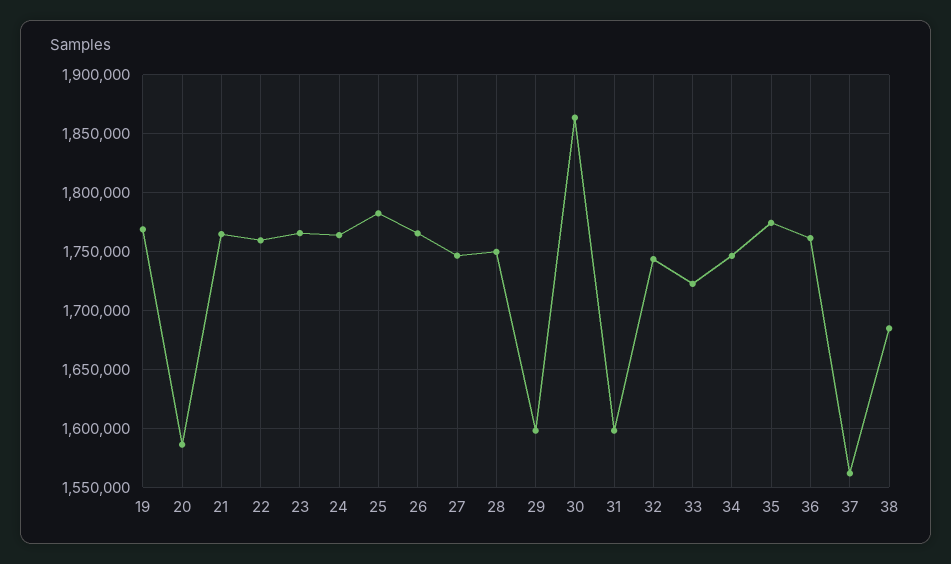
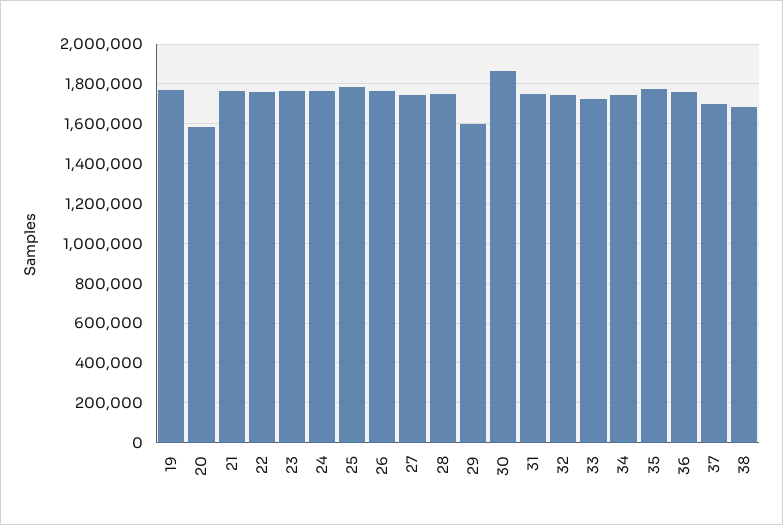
31: 1600000 -> 1750000
37: 1560000 -> 1700000

